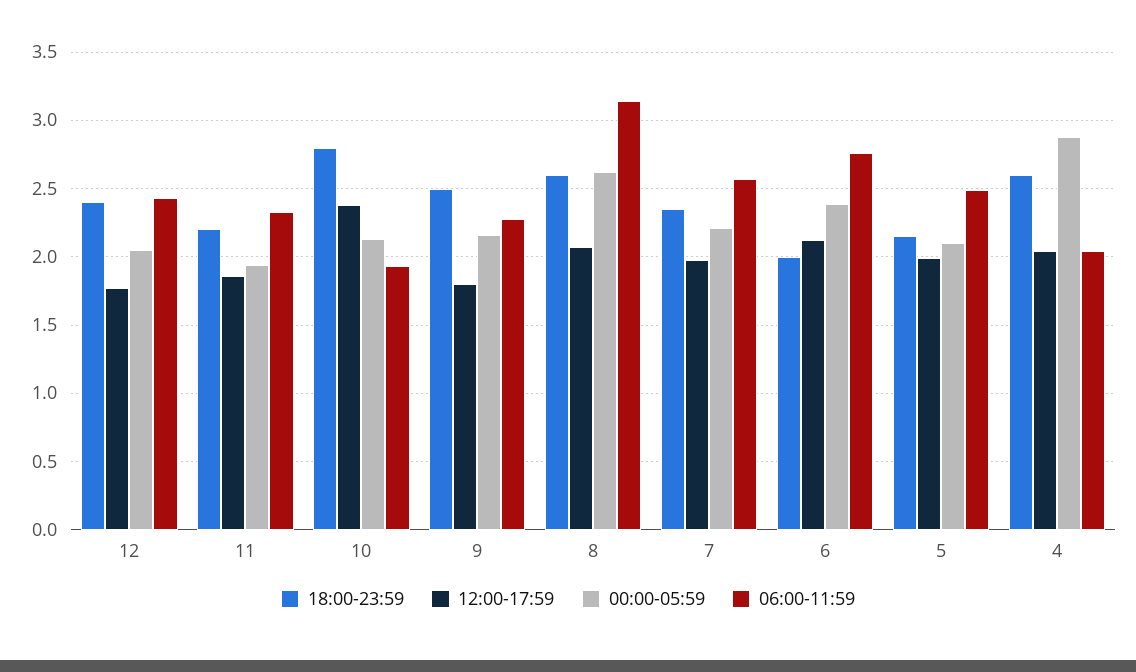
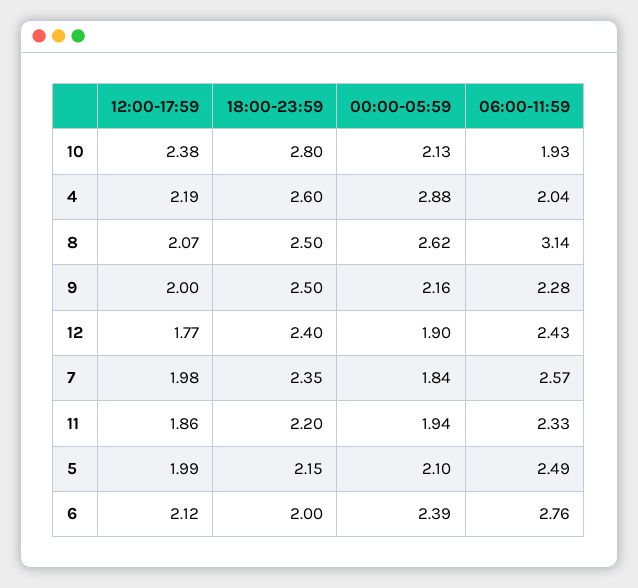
00:00-05:59, 12: 2.05 -> 1.9
12:00-17:59, 9: 1.8 -> 2
18:00-23:59, 8: 2.6 -> 2.5
00:00-05:59, 7: 2.2 -> 1.84
12:00-17:59, 4: 2.05 -> 2.19

